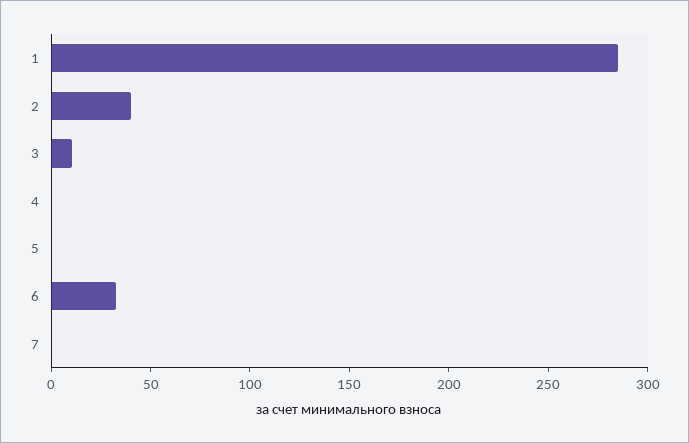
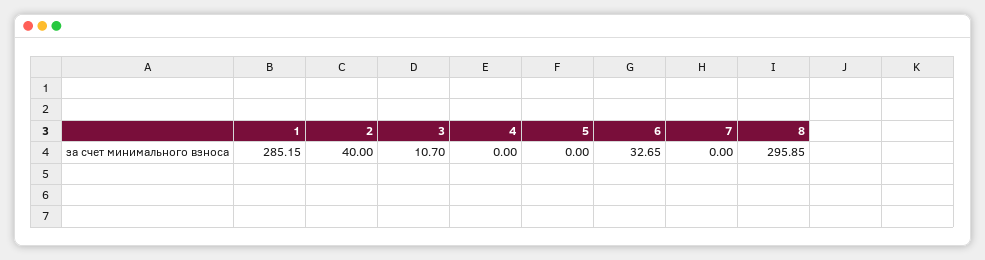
8: none -> 295.85

